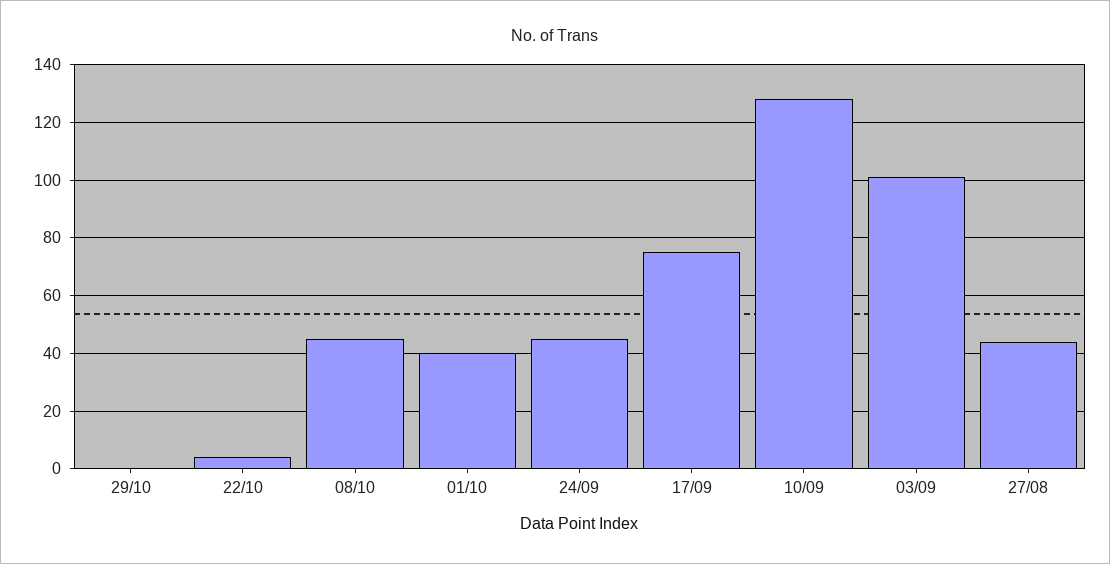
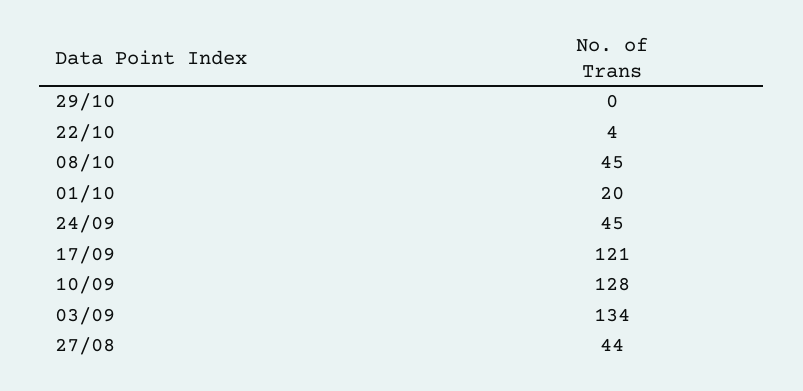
01/10: 40 -> 20
17/09: 75 -> 121
03/09: 100 -> 134

